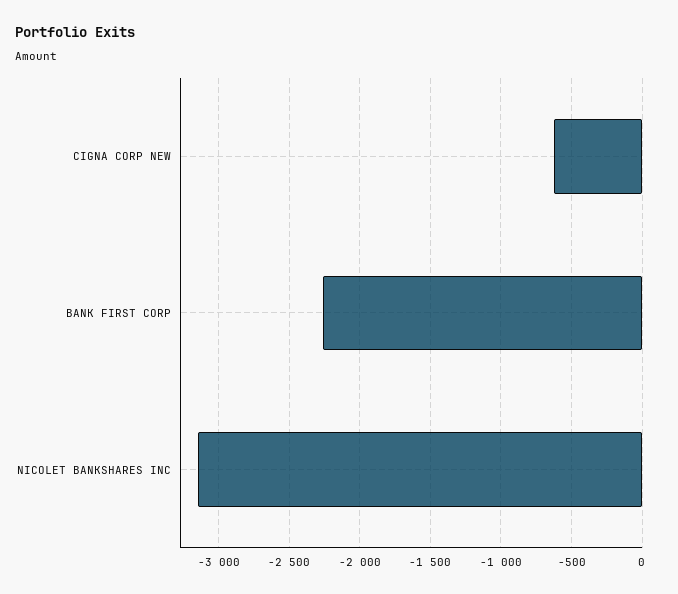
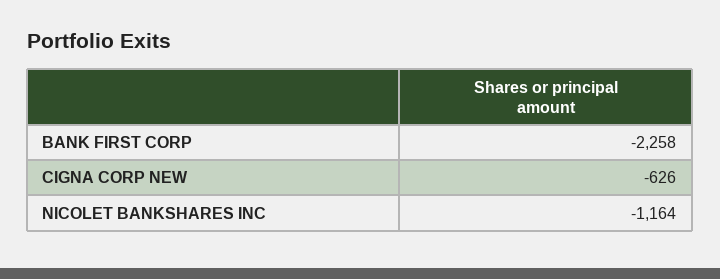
NICOLET BANKSHARES INC: -3150 -> -1164

